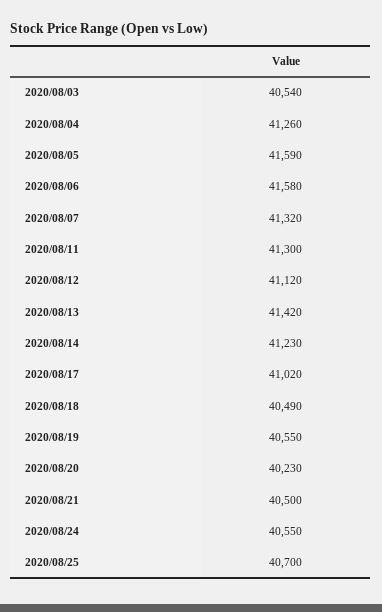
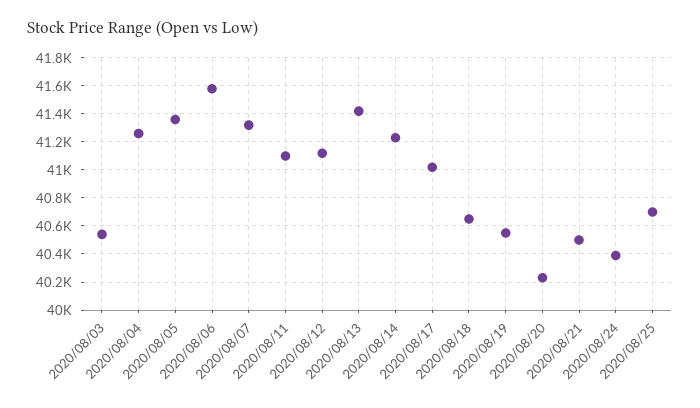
2020/08/05: 41590 -> 41350
2020/08/11: 41300 -> 41100
2020/08/18: 40490 -> 40650
2020/08/24: 40550 -> 40400

